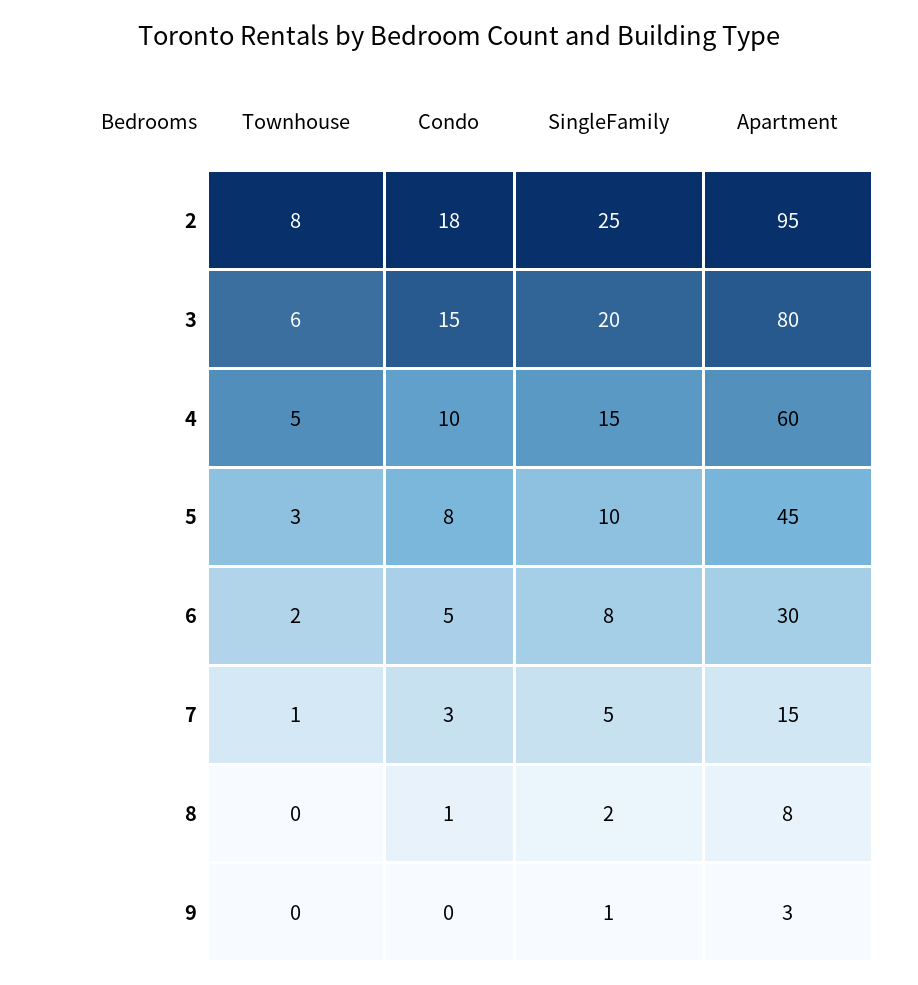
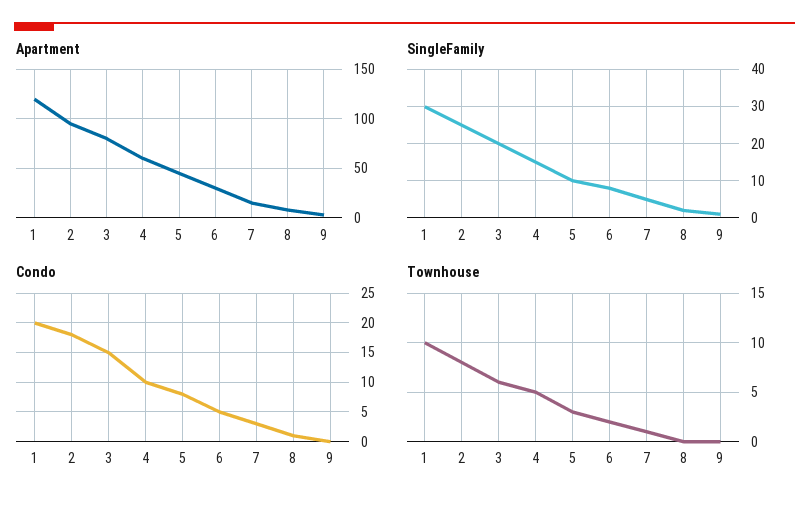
Apartment, 1: none -> 120
SingleFamily, 1: none -> 30
Condo, 1: none -> 20
Townhouse, 1: none -> 10

